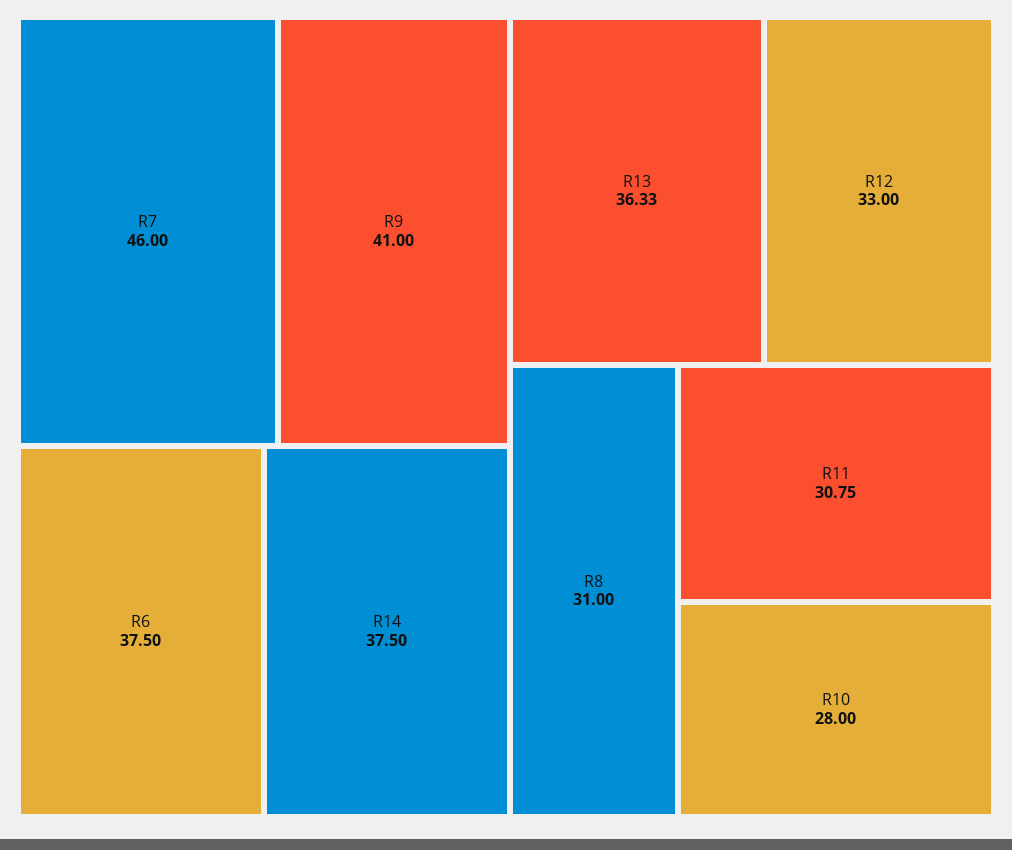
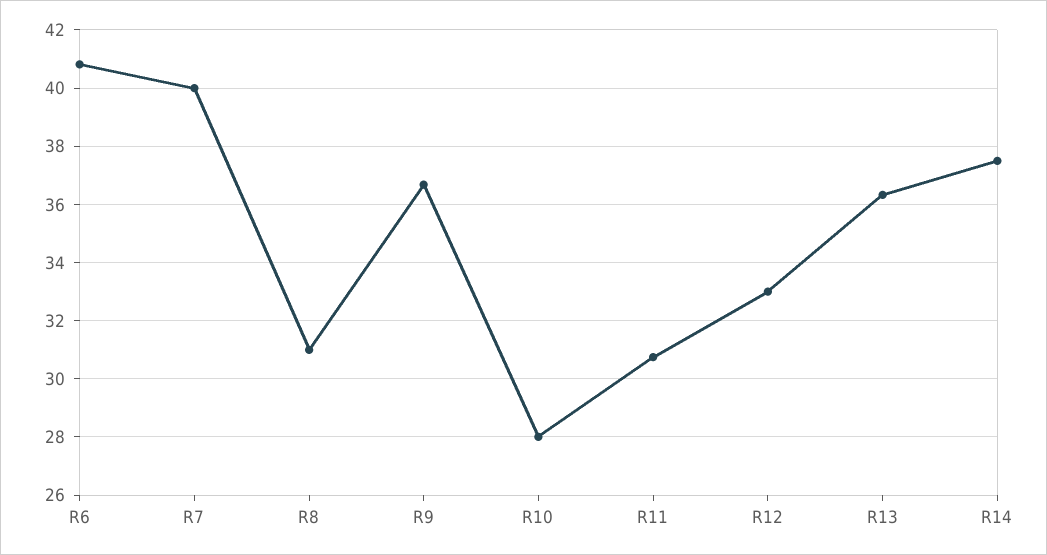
R7: 46 -> 40
R9: 41 -> 36.75
R6: 37.5 -> 40.75

